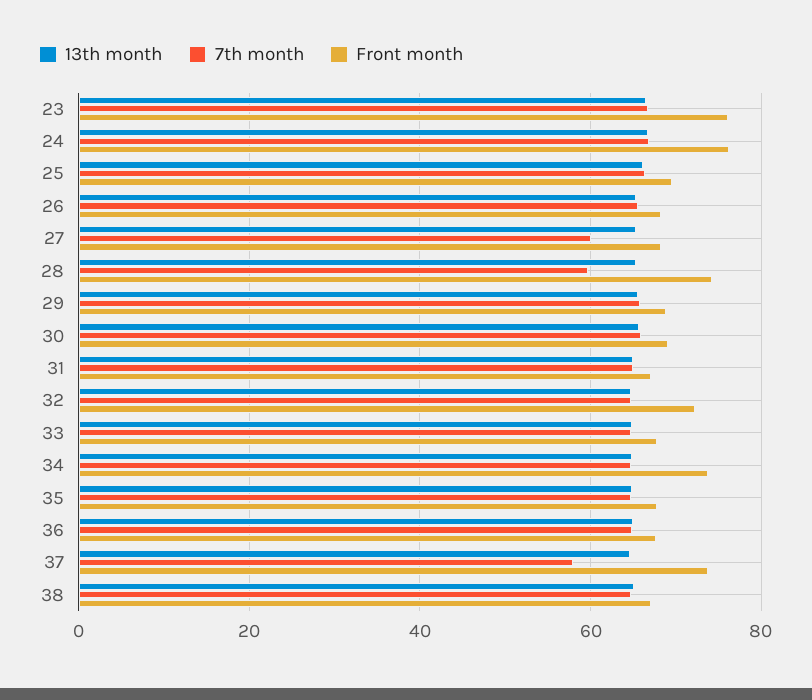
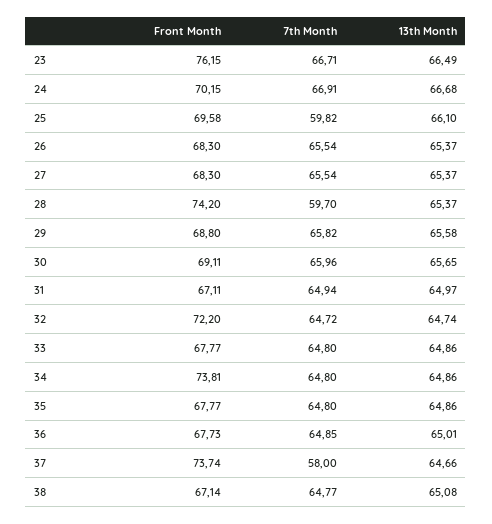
Front month, 24: 76 -> 70.15
7th month, 25: 66 -> 59.82
7th month, 27: 60 -> 65.54

